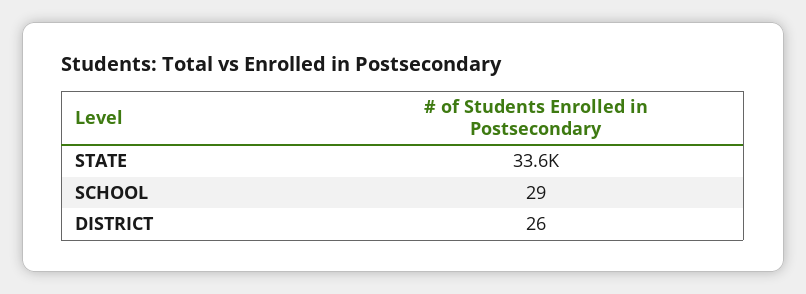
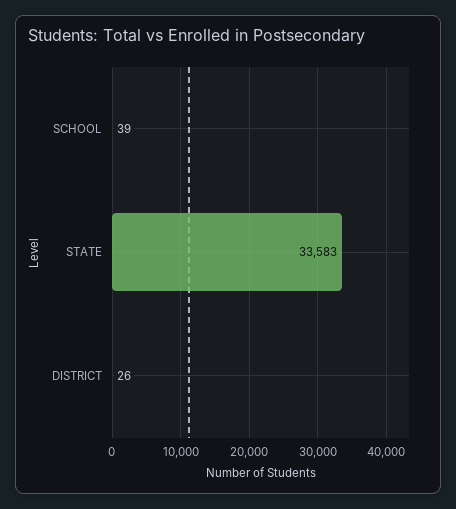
SCHOOL: 29 -> 39

